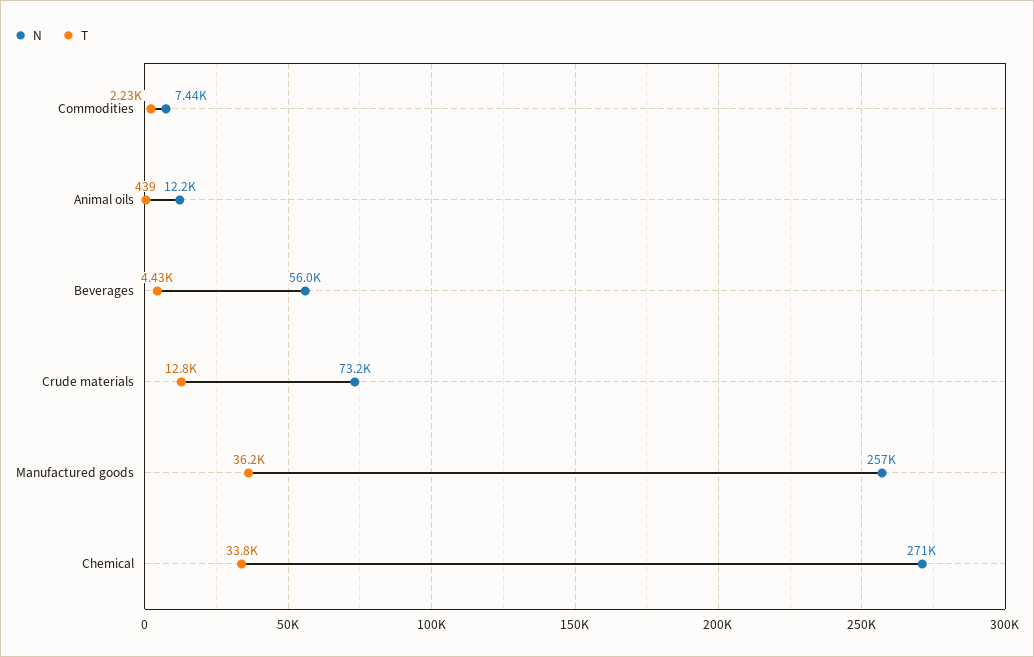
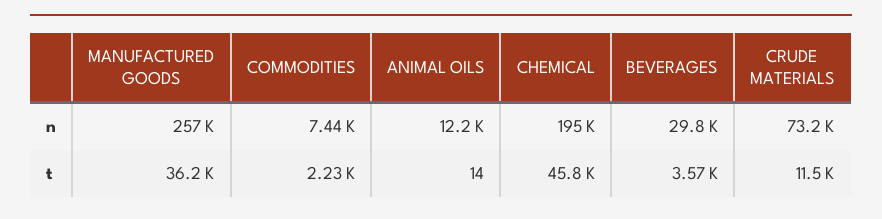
T, Animal oils: 439 -> 14
N, Beverages: 56000 -> 29800
T, Beverages: 4430 -> 3570
T, Crude materials: 12800 -> 11500
N, Chemical: 271000 -> 195000
T, Chemical: 33800 -> 45800

